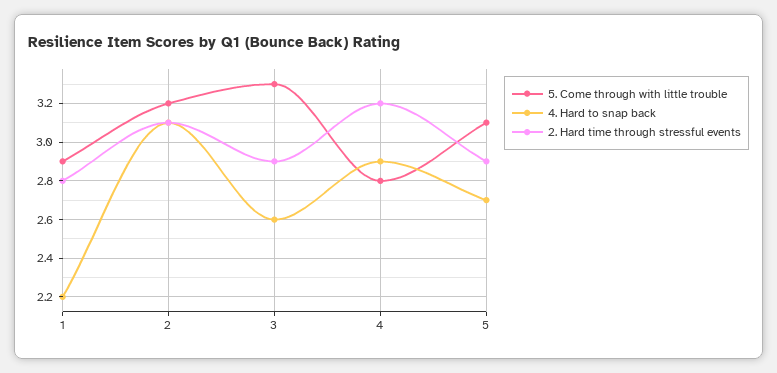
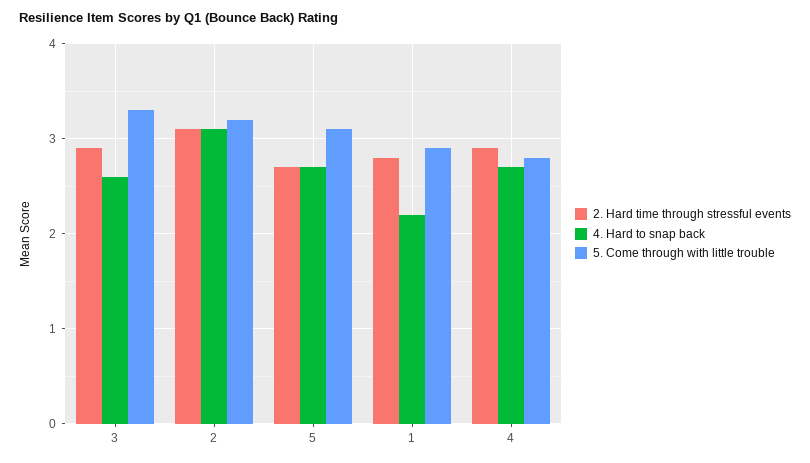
4. Hard to snap back, 4: 2.9 -> 2.7
2. Hard time through stressful events, 4: 3.2 -> 2.9
2. Hard time through stressful events, 5: 2.9 -> 2.7

